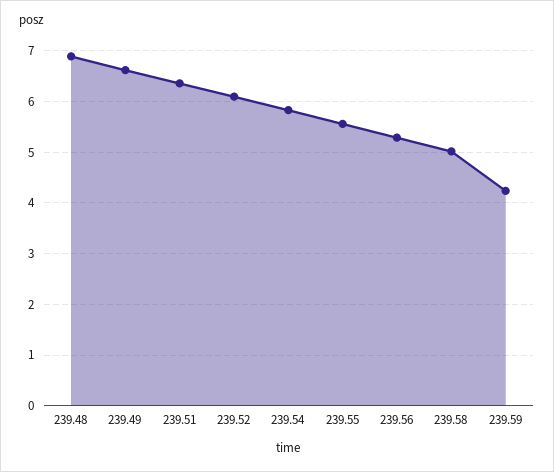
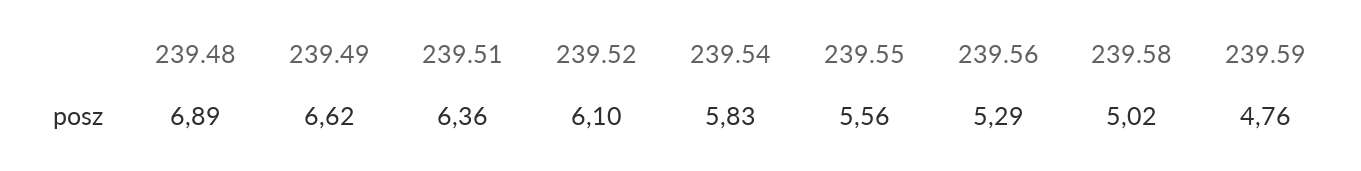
239.59: 4.2 -> 4.76

